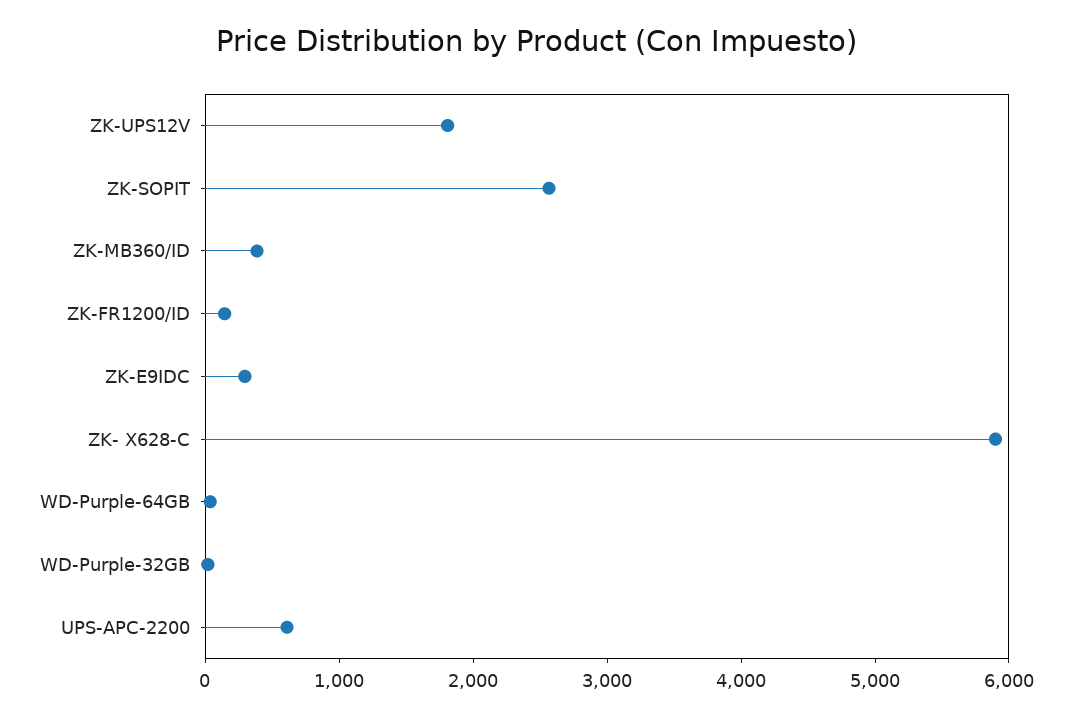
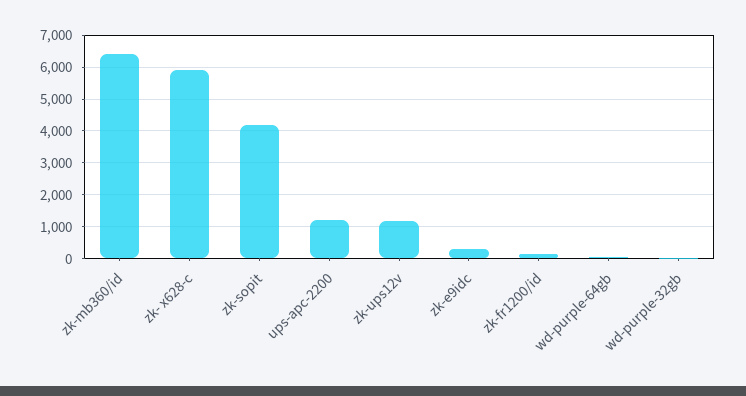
ZK-UPS12V: 1800 -> 1200
ZK-SOPIT: 2600 -> 4200
ZK-MB360/ID: 400 -> 6400
UPS-APC-2200: 600 -> 1200

